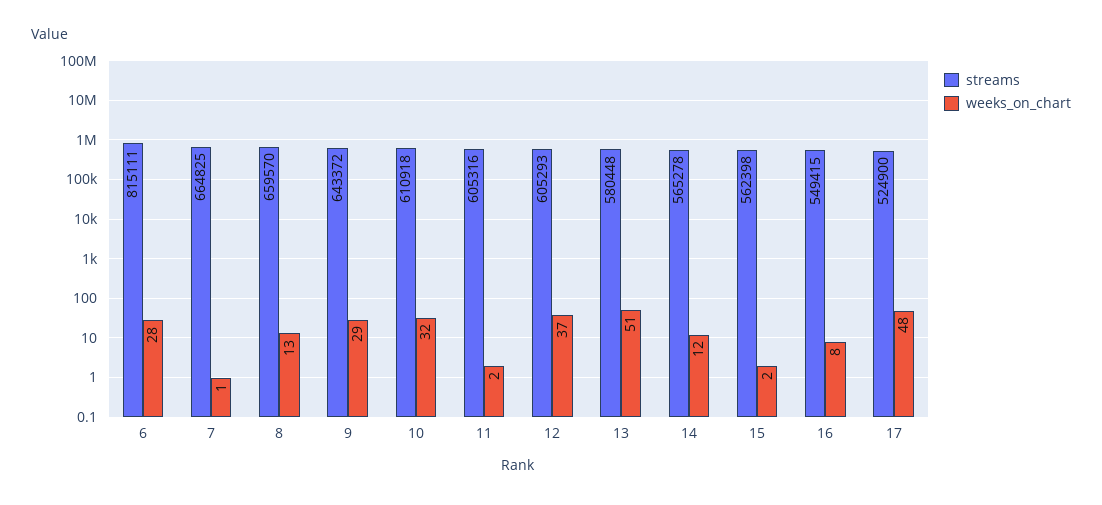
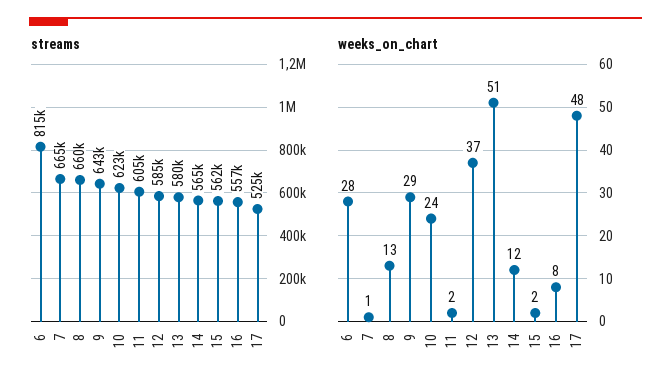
streams, 10: 610918 -> 623000
weeks_on_chart, 10: 32 -> 24
streams, 12: 605293 -> 585000
streams, 16: 549415 -> 557000

